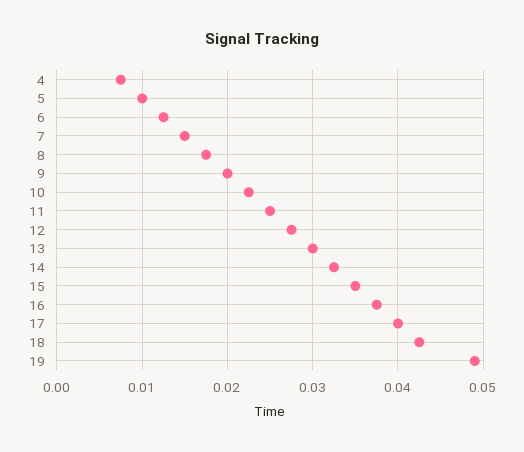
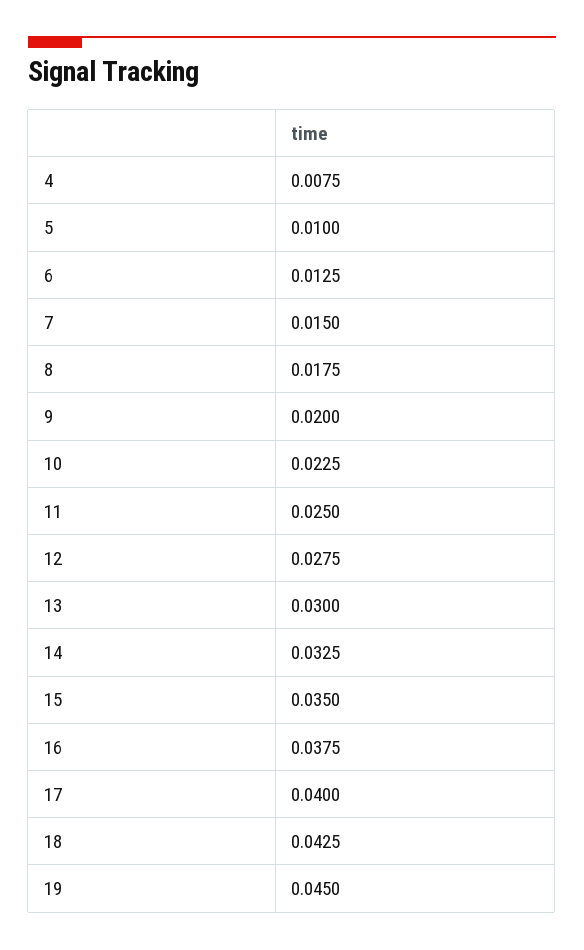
19: 0.049 -> 0.045

